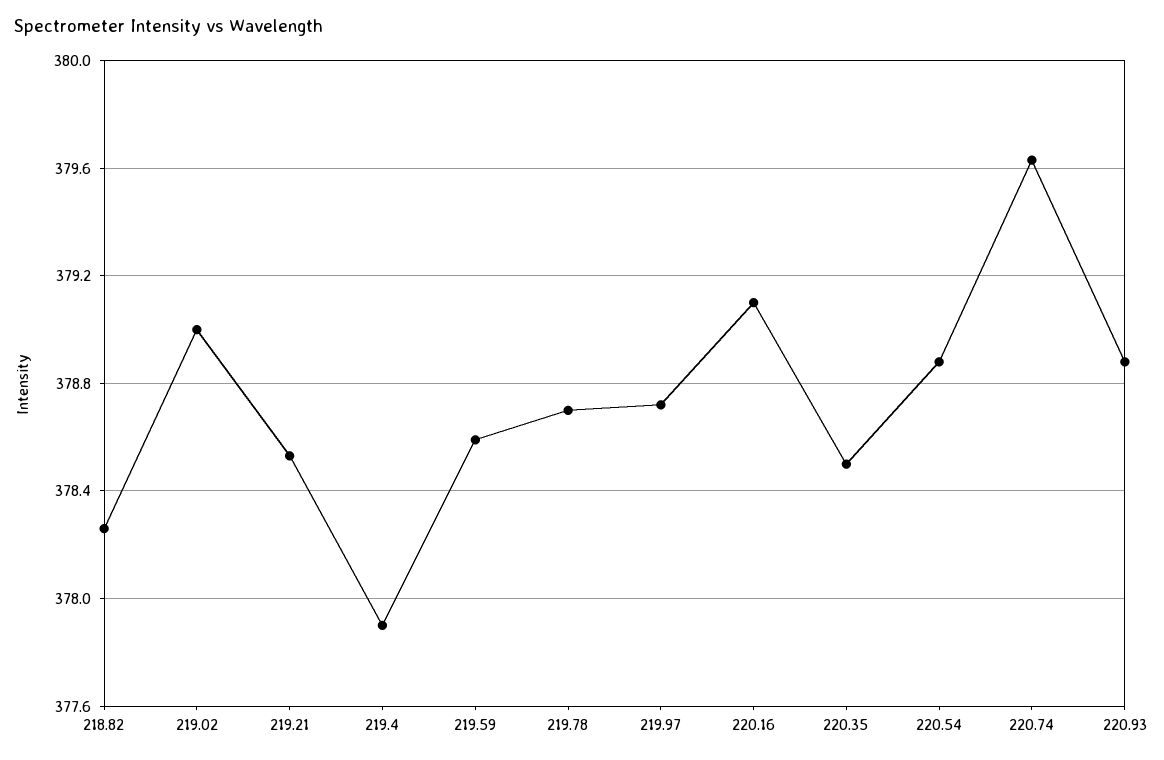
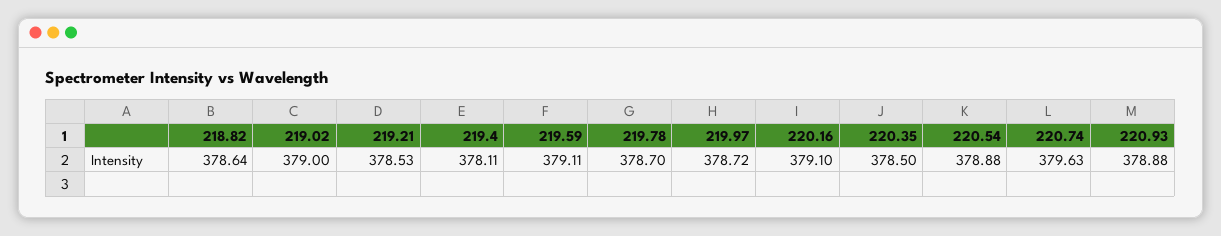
218.82: 378.25 -> 378.64
219.4: 377.9 -> 378.11
219.59: 378.6 -> 379.11

